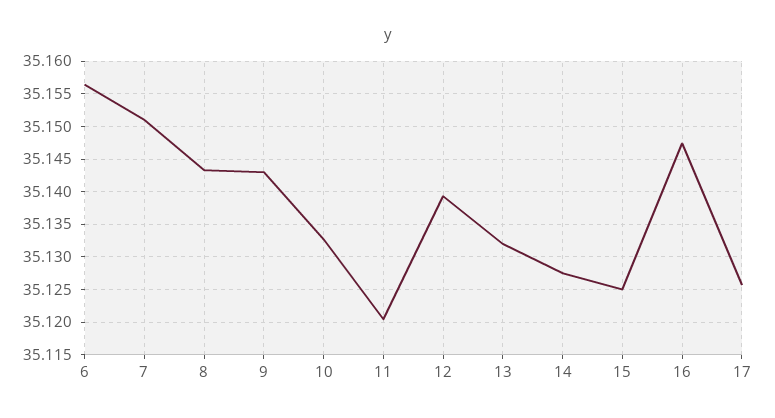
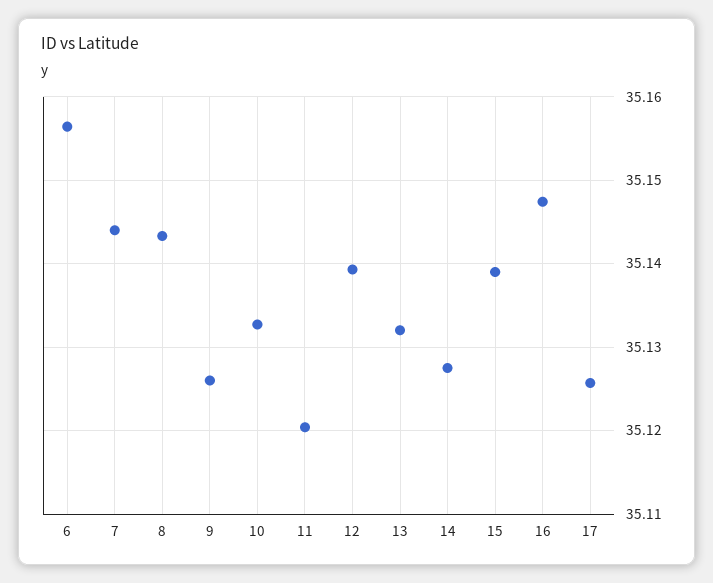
7: 35.151 -> 35.144
9: 35.143 -> 35.126
15: 35.125 -> 35.139

